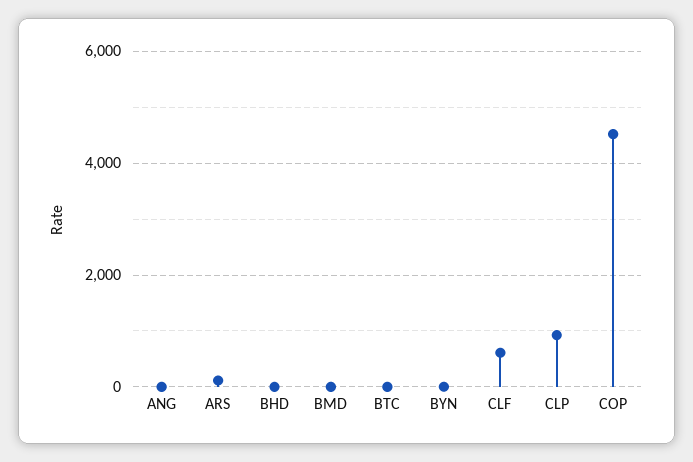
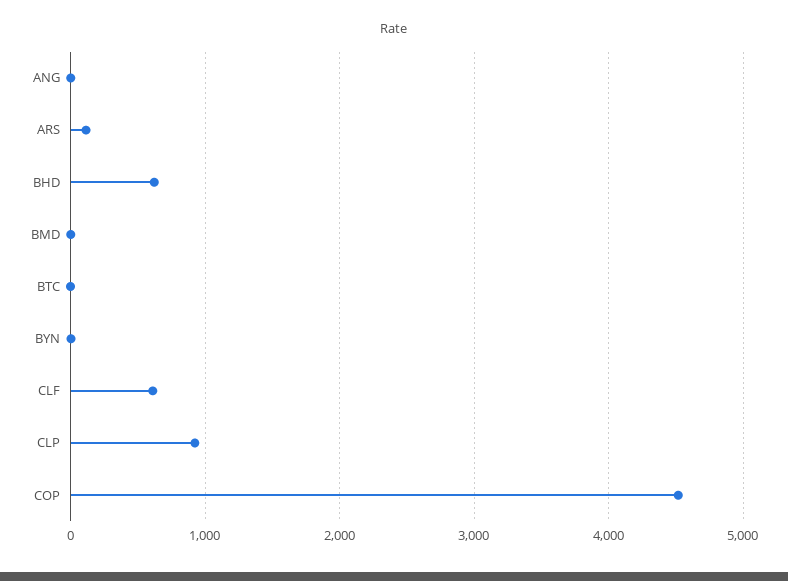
BHD: 0 -> 600

